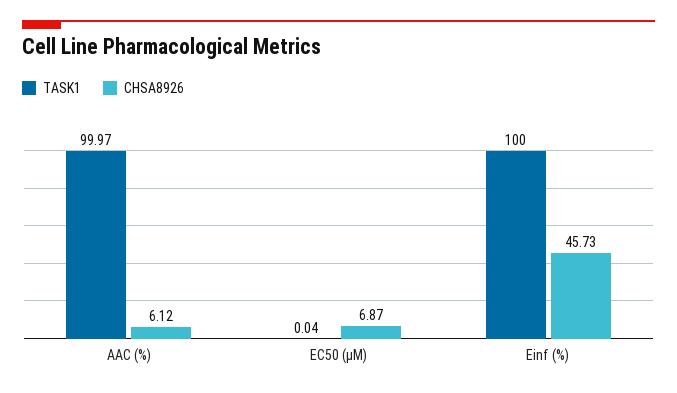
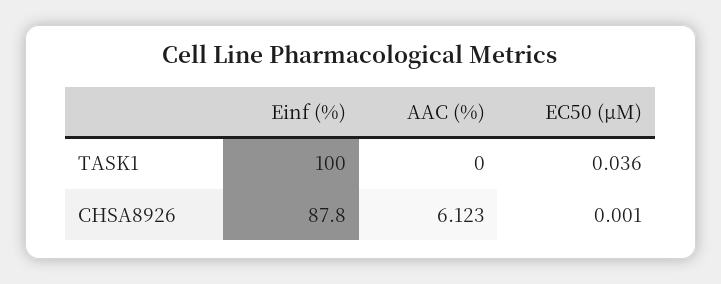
TASK1, AAC (%): 99.97 -> 0
CHSA8926, EC50 (µM): 6.87 -> 0.001
CHSA8926, Einf (%): 45.73 -> 87.8

